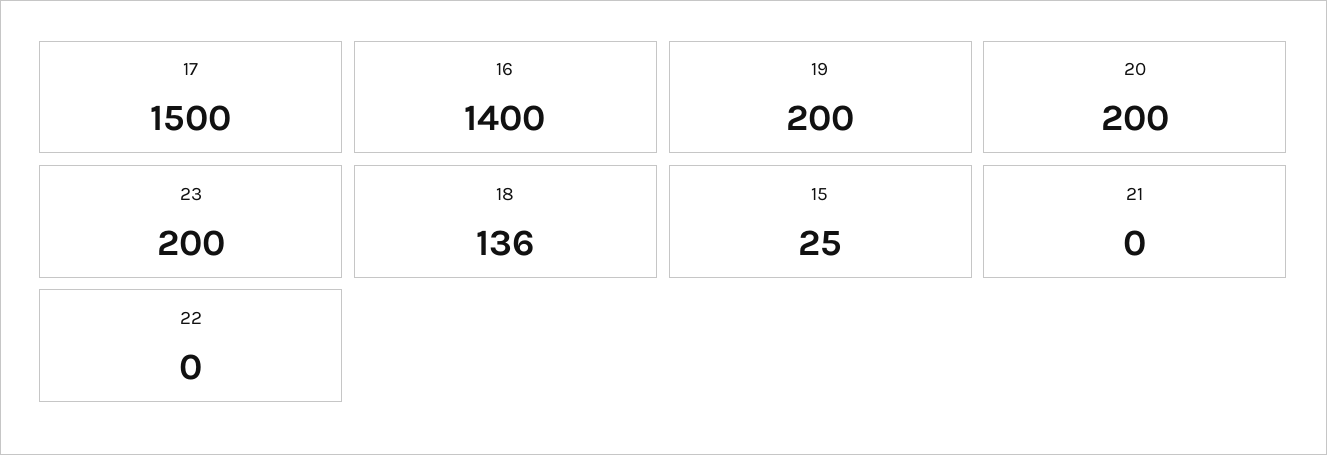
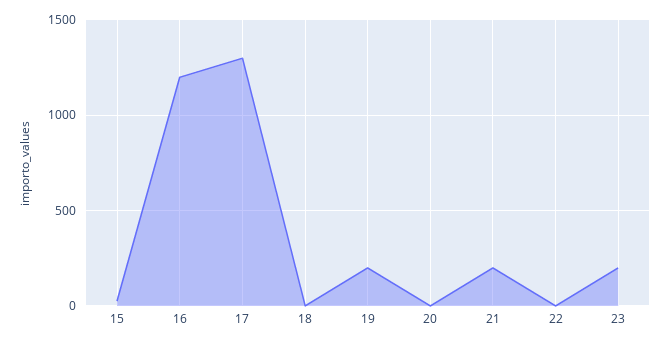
17: 1500 -> 1300
16: 1400 -> 1200
20: 200 -> 0
18: 136 -> 0
21: 0 -> 200

